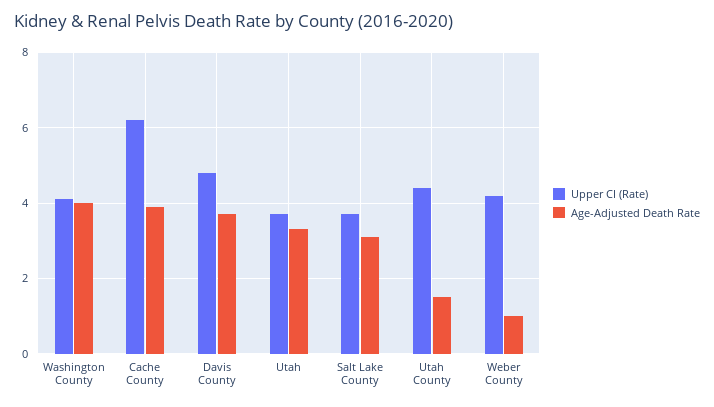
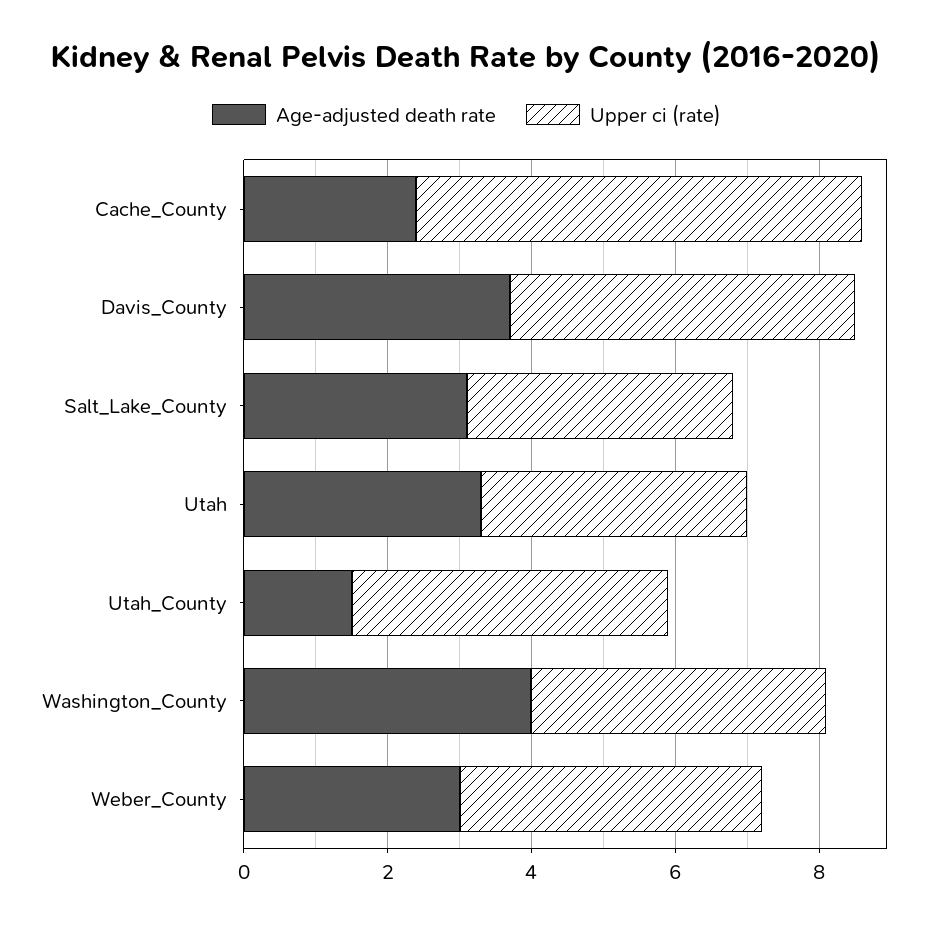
Age-Adjusted Death Rate, Cache County: 4 -> 2.5
Age-Adjusted Death Rate, Weber County: 1 -> 3

